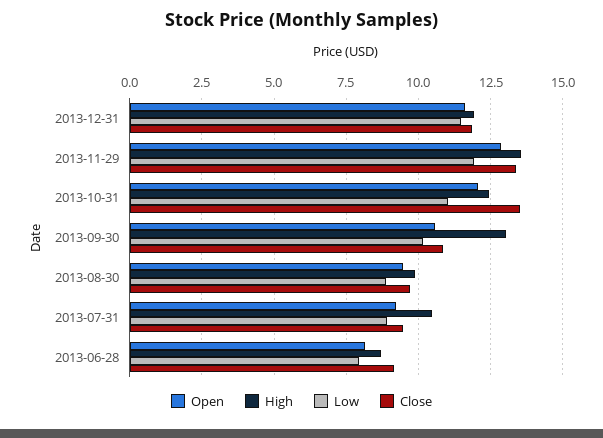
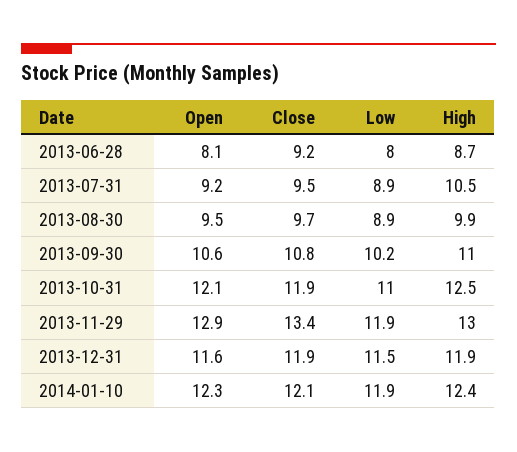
High, 2013-11-29: 13.5 -> 13
Close, 2013-10-31: 13.5 -> 11.9
High, 2013-09-30: 13 -> 11
Open, 2014-01-10: none -> 12.3
Close, 2014-01-10: none -> 12.1
Low, 2014-01-10: none -> 11.9
High, 2014-01-10: none -> 12.4

